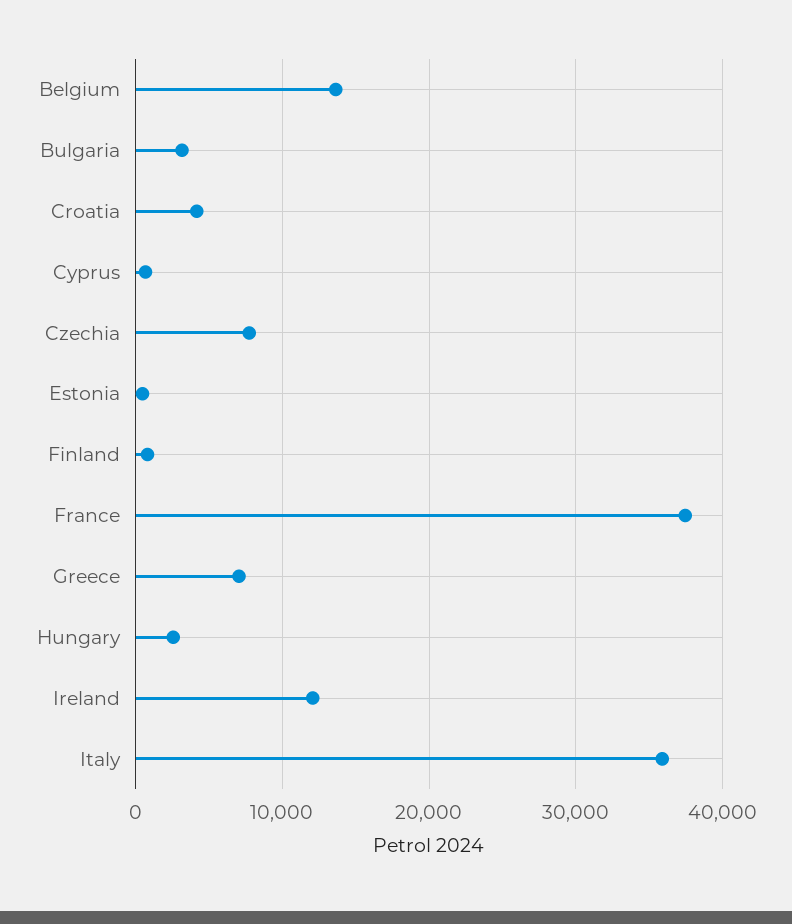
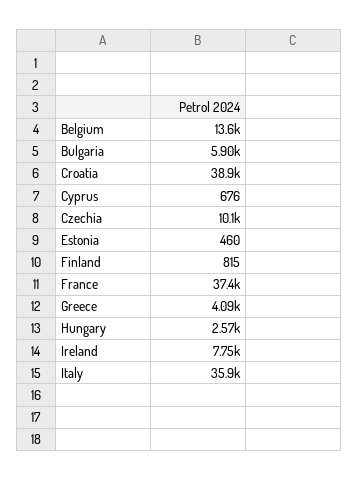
Bulgaria: 3000 -> 5900
Croatia: 4000 -> 38900
Czechia: 8000 -> 10100
Greece: 7000 -> 4090
Ireland: 12000 -> 7750

